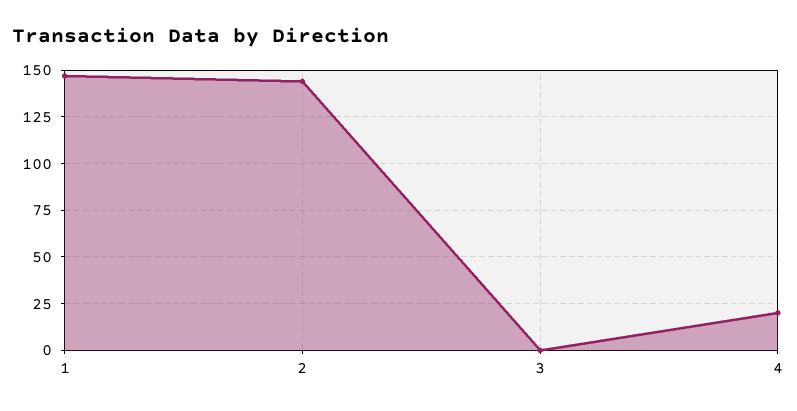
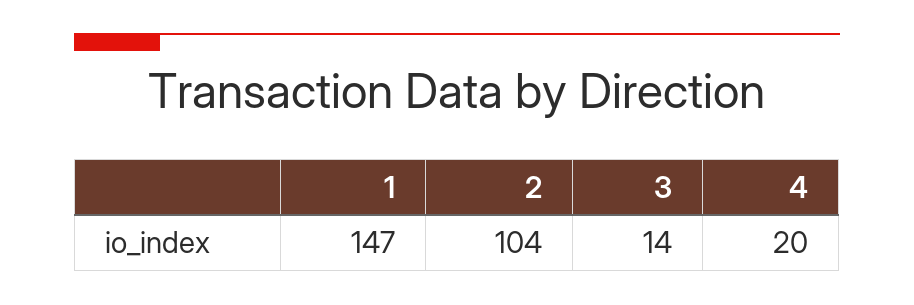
2: 145 -> 104
3: 0 -> 14

